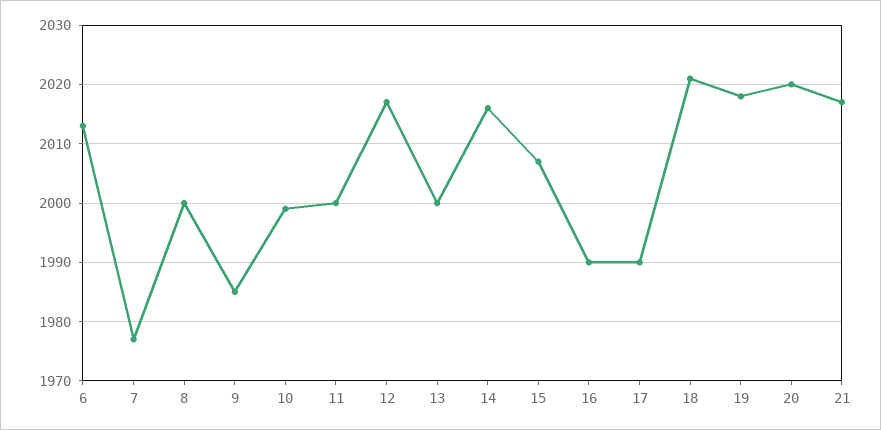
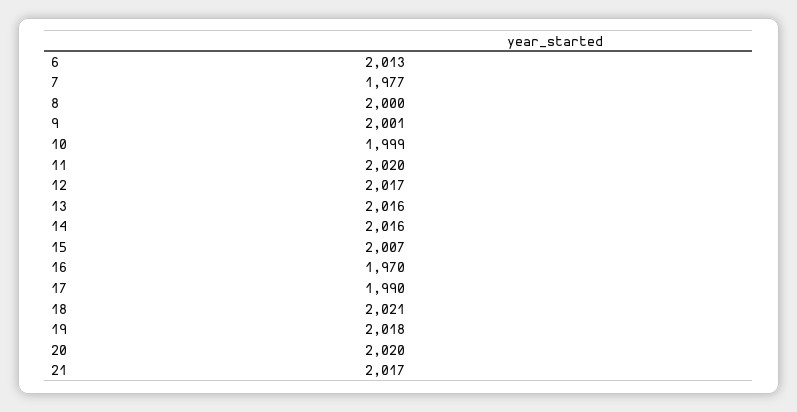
9: 1985 -> 2001
11: 2000 -> 2020
13: 2000 -> 2016
16: 1990 -> 1970

